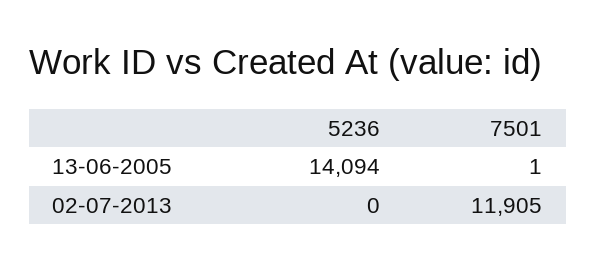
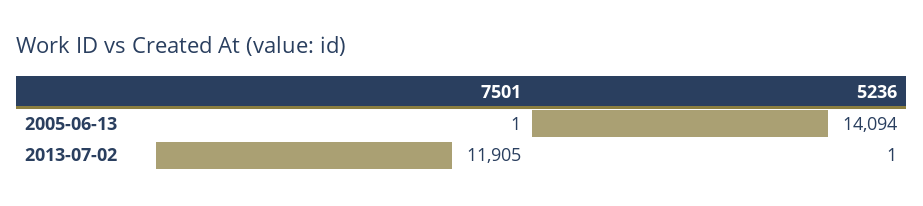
5236, 02-07-2013: 0 -> 1

